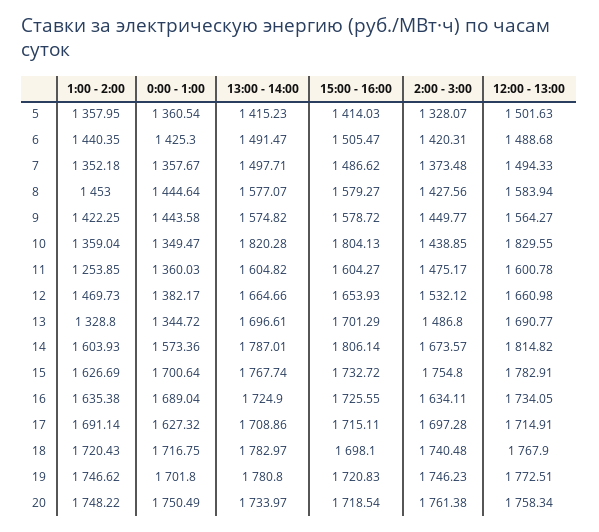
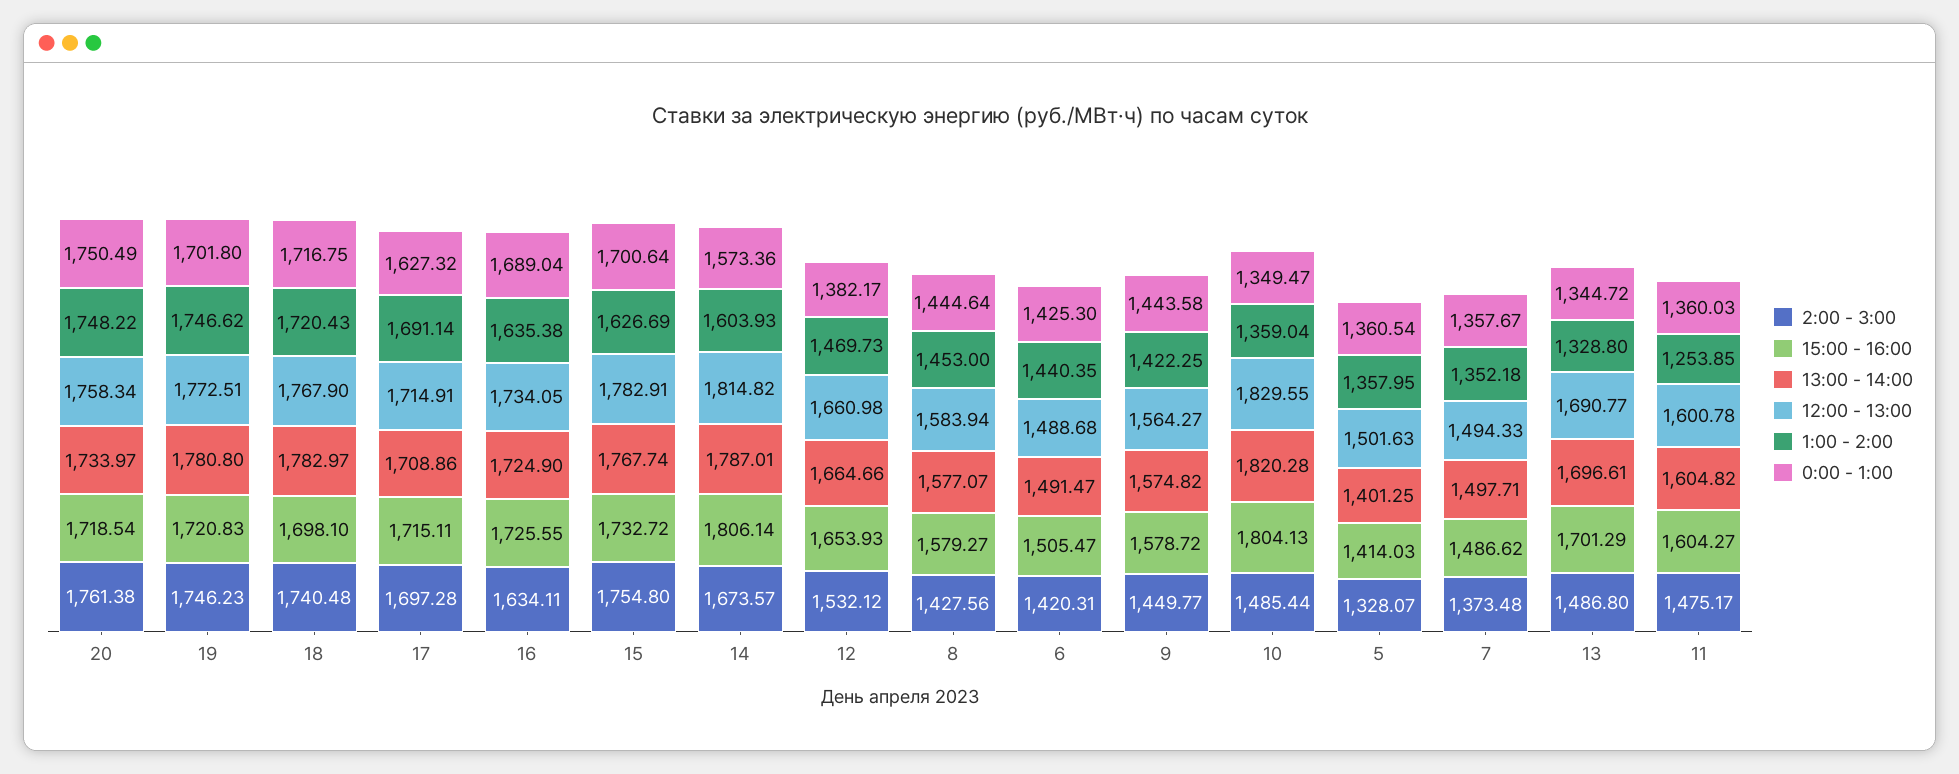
13:00 - 14:00, 5: 1415.23 -> 1401.25
2:00 - 3:00, 10: 1438.85 -> 1485.44

